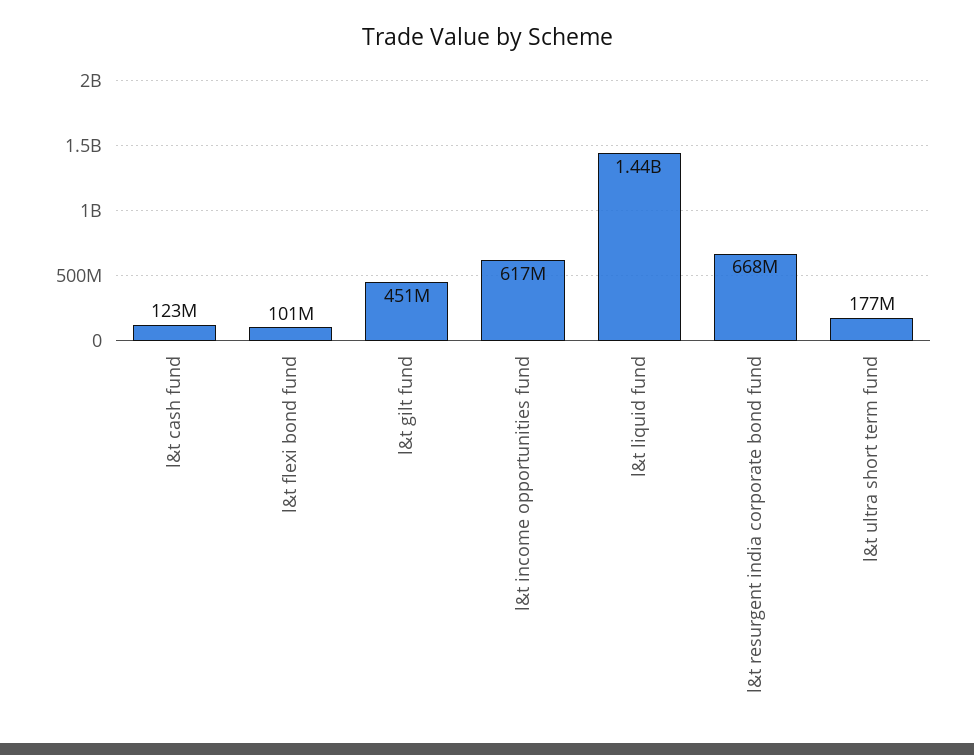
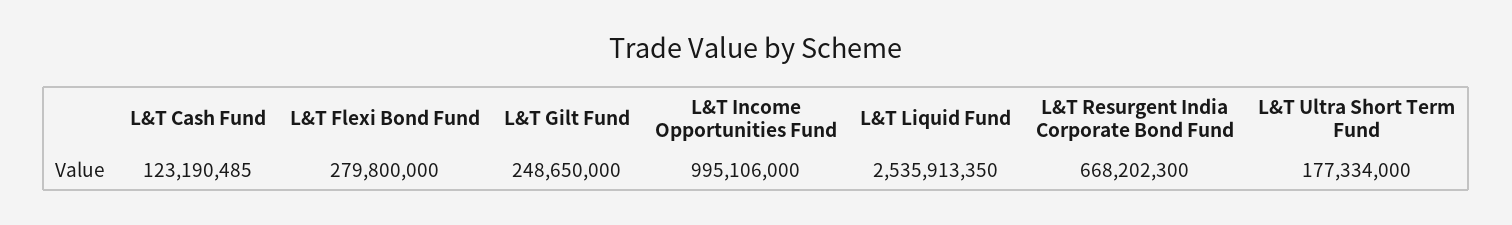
l&t flexi bond fund: 101000000 -> 279800000
l&t gilt fund: 451000000 -> 248650000
l&t income opportunities fund: 617000000 -> 995106000
l&t liquid fund: 1440000000 -> 2535913350

